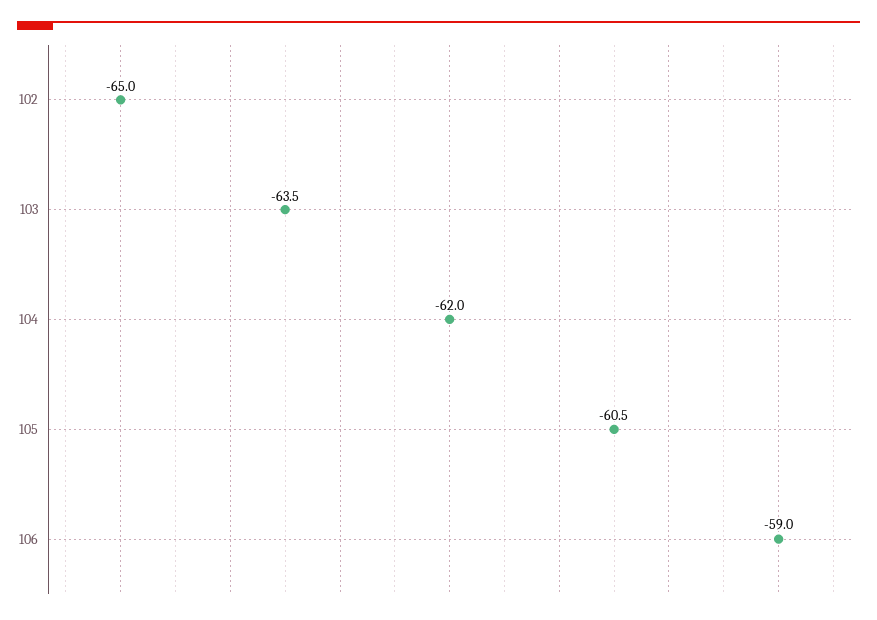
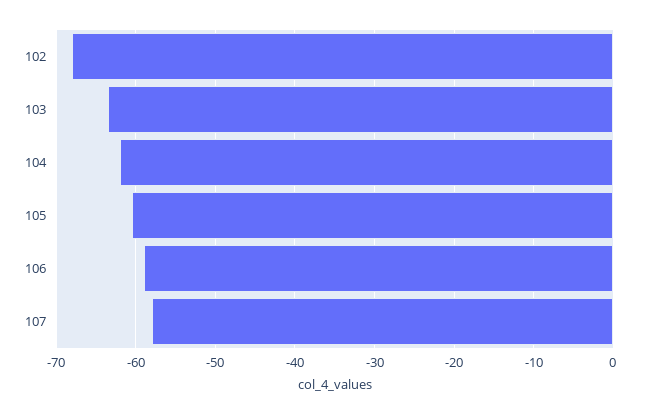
102: -65 -> -68
107: none -> -58

